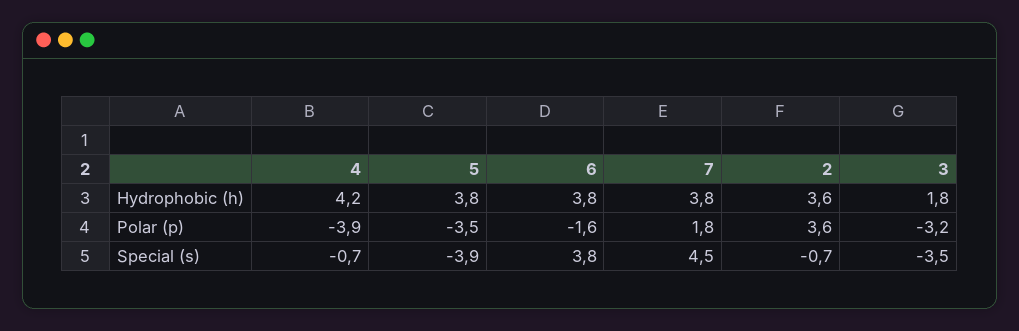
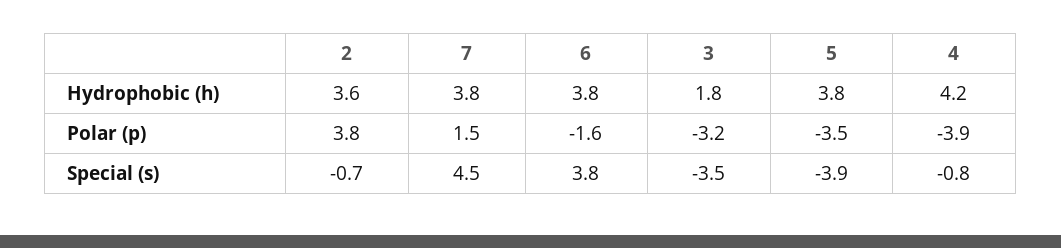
7, Polar (p): 1.8 -> 1.5
2, Polar (p): 3.6 -> 3.8
4, Special (s): -0.7 -> -0.8

